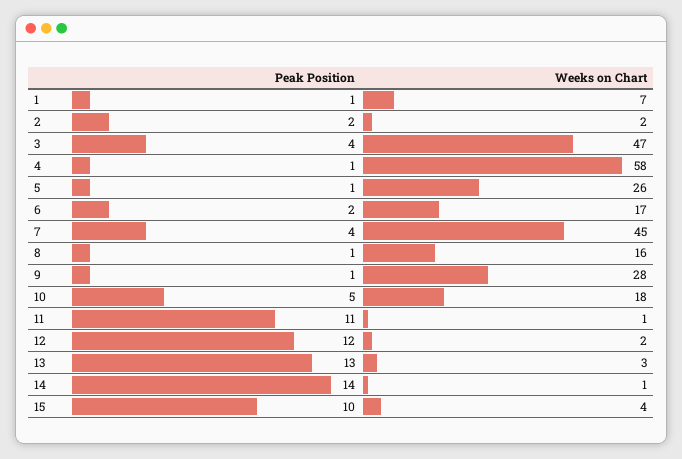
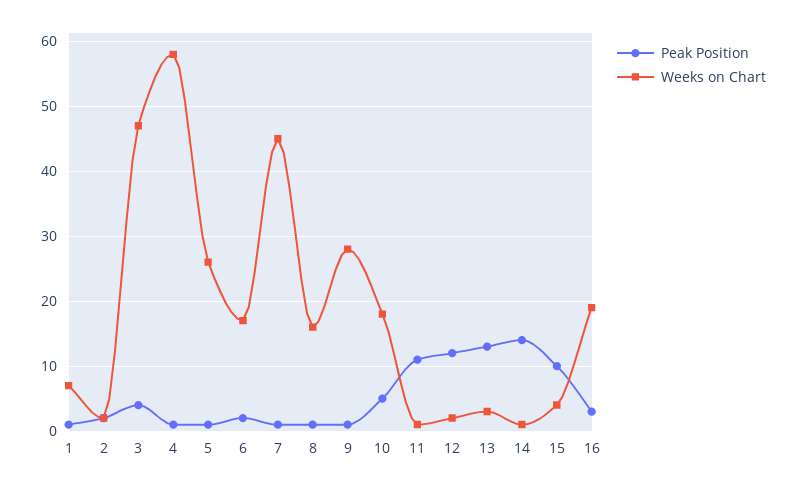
Peak Position, 7: 4 -> 1
Peak Position, 16: none -> 3
Weeks on Chart, 16: none -> 19

